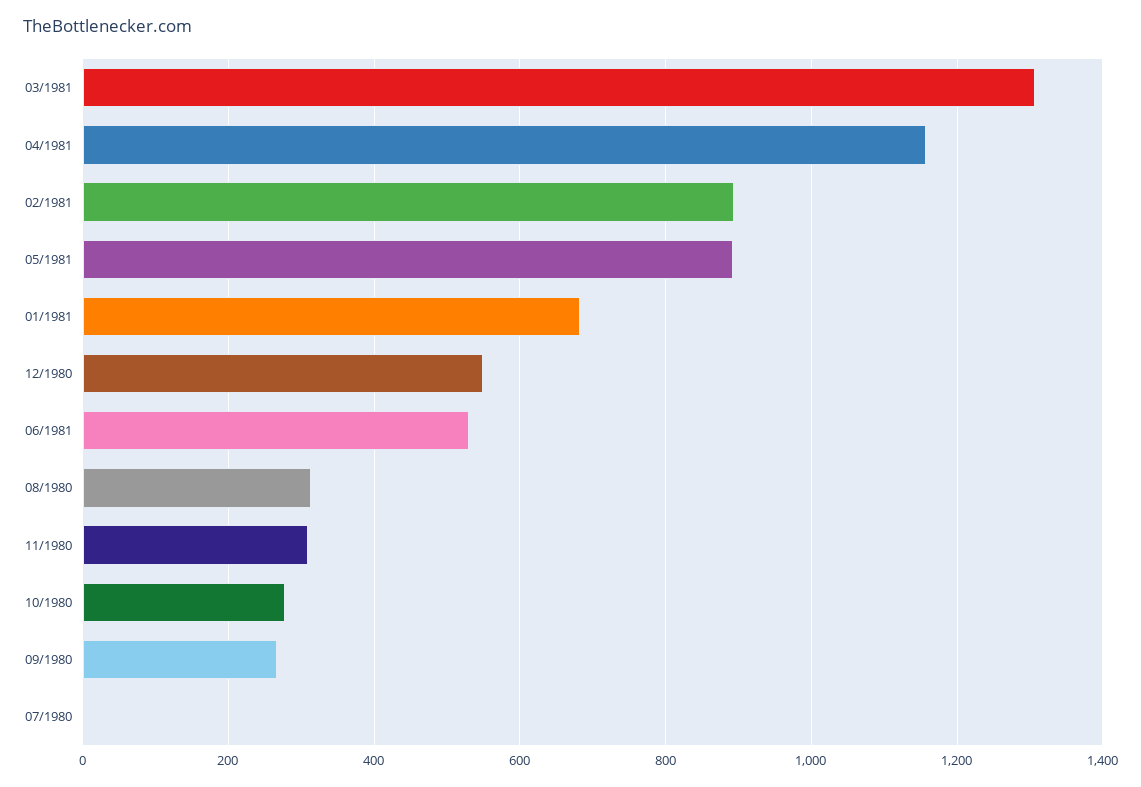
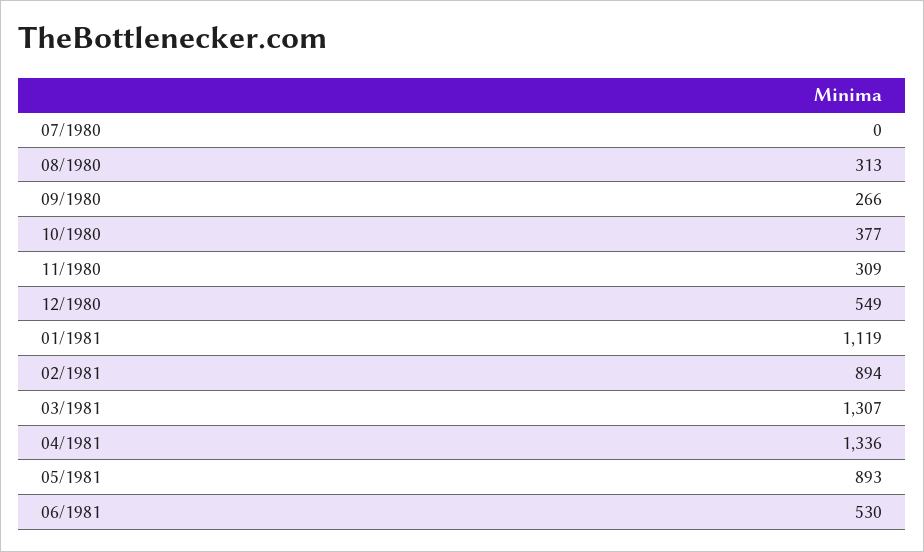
04/1981: 1160 -> 1336
01/1981: 680 -> 1119
10/1980: 280 -> 377

